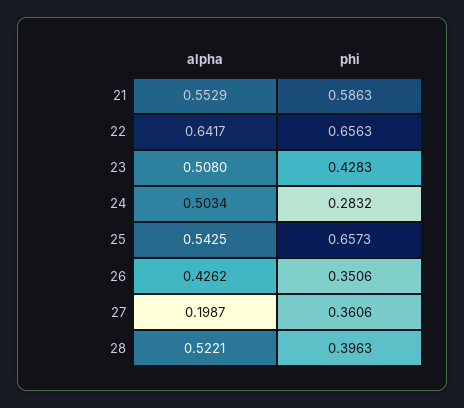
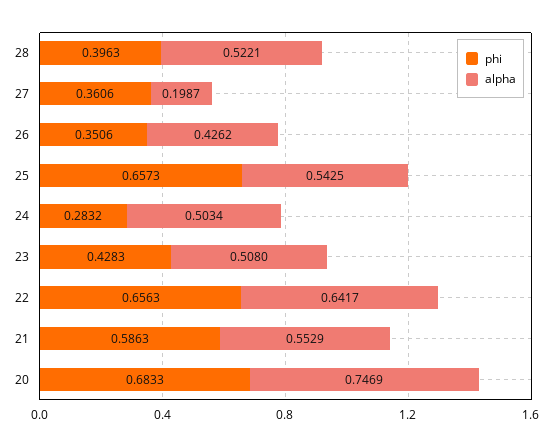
phi, 20: none -> 0.6833
alpha, 20: none -> 0.7469

